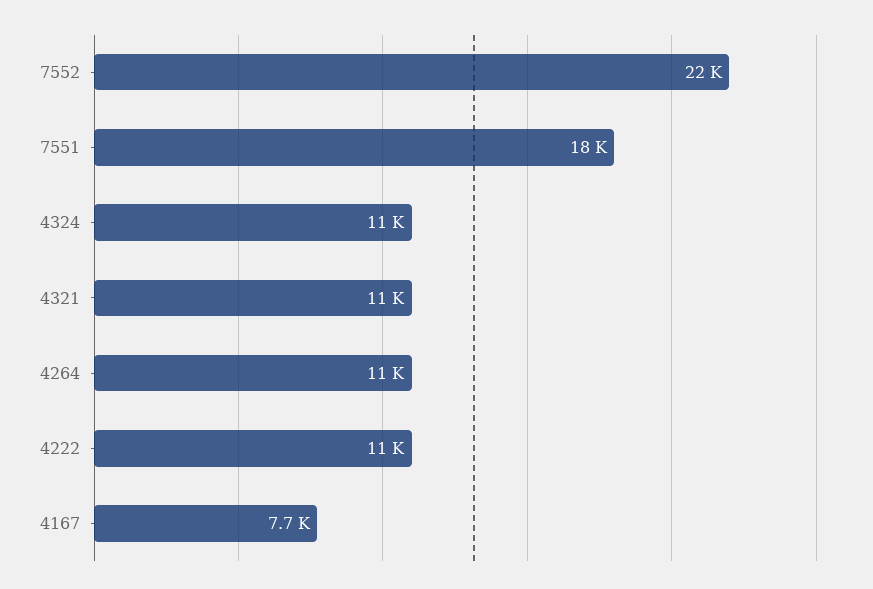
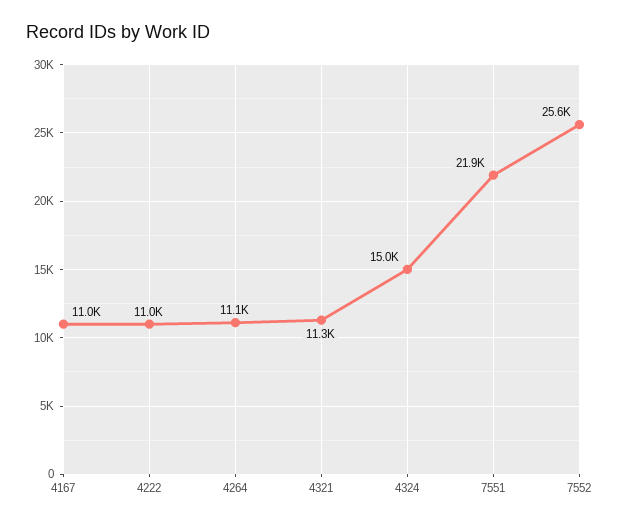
7552: 22000 -> 25600
7551: 18000 -> 21900
4324: 11000 -> 15000
4167: 7700 -> 11000

